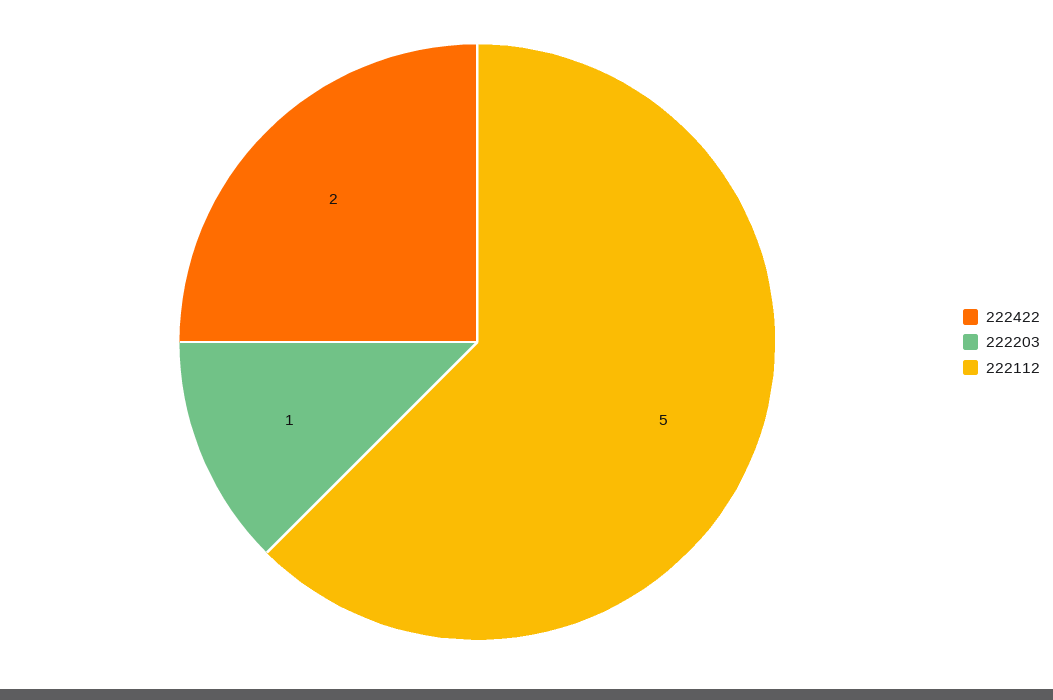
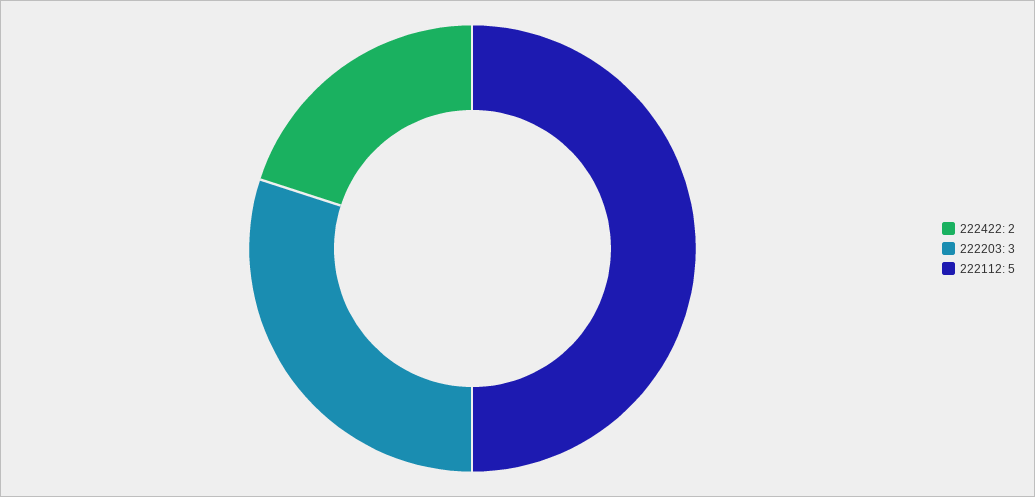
222203: 1 -> 3

